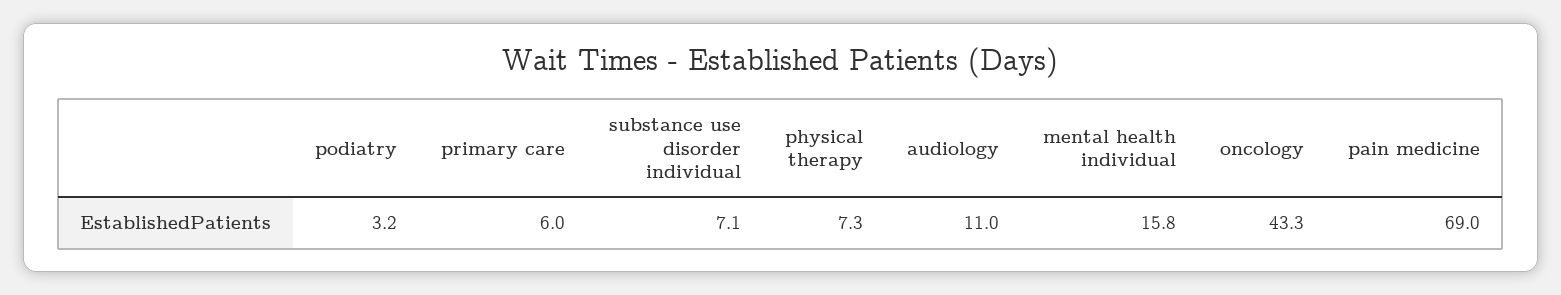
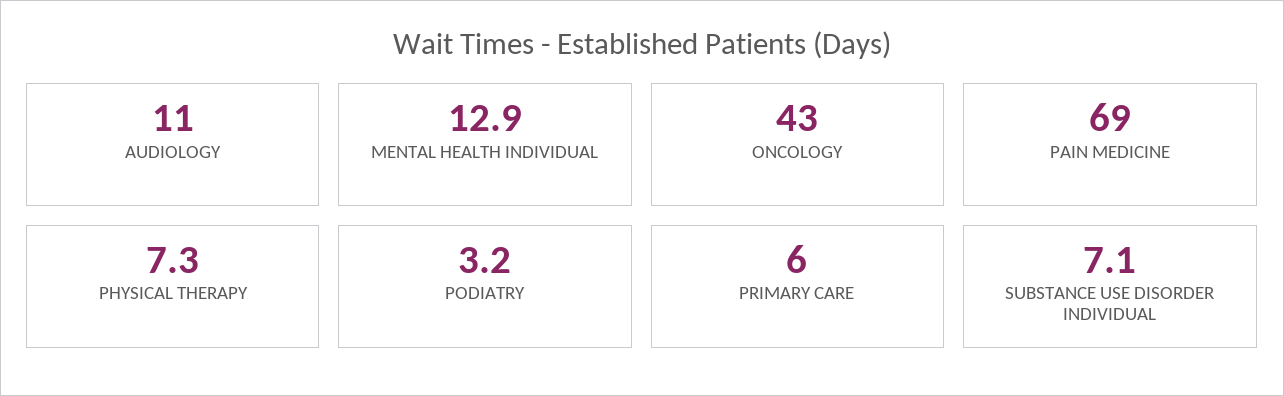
mental health individual: 15.8 -> 12.9
oncology: 43.3 -> 43

